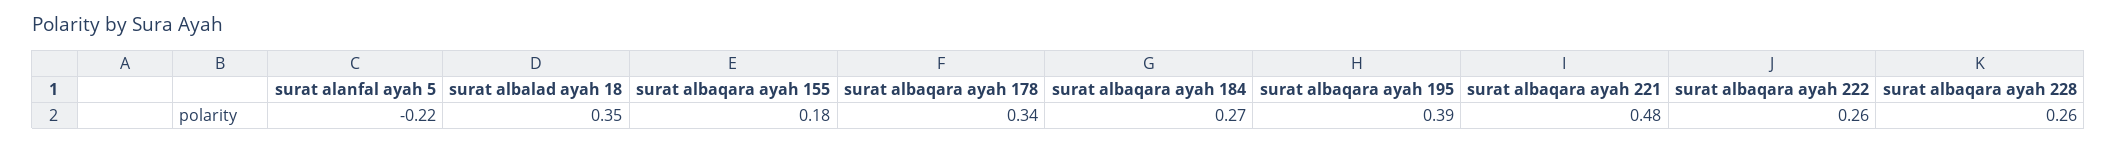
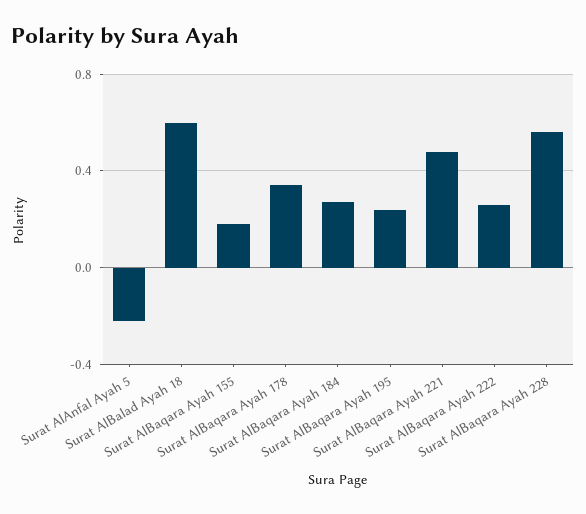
surat albalad ayah 18: 0.35 -> 0.6
surat albaqara ayah 195: 0.39 -> 0.25
surat albaqara ayah 228: 0.26 -> 0.55

